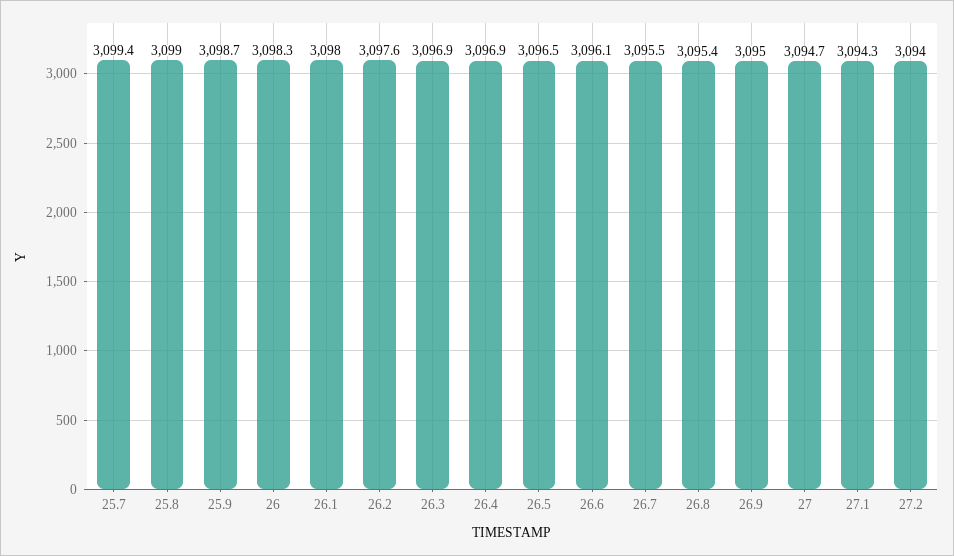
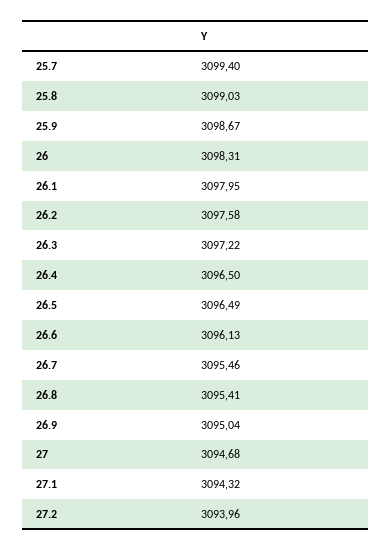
26.3: 3096.9 -> 3097.22
26.4: 3096.9 -> 3096.5

